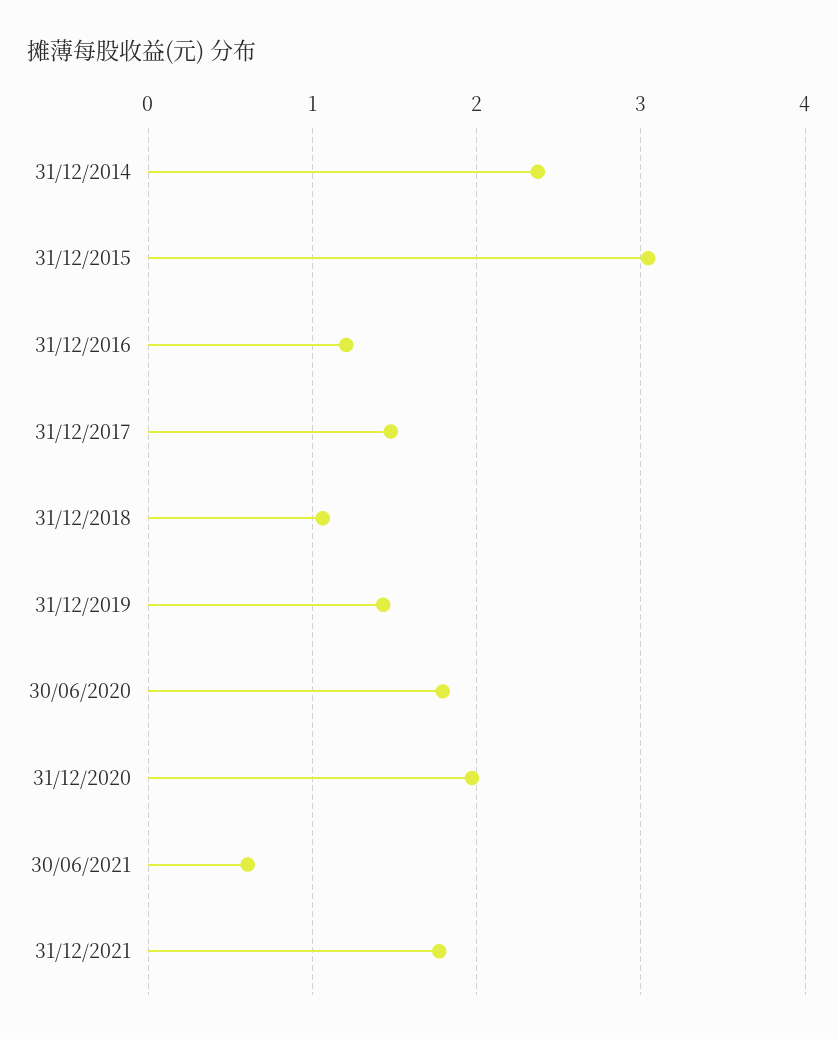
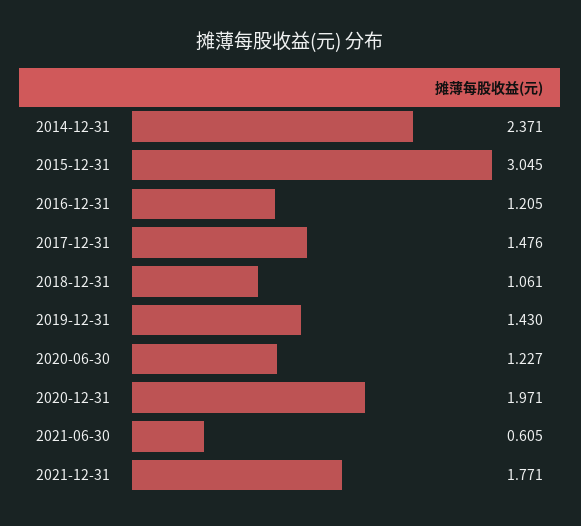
30/06/2020: 1.8 -> 1.227

